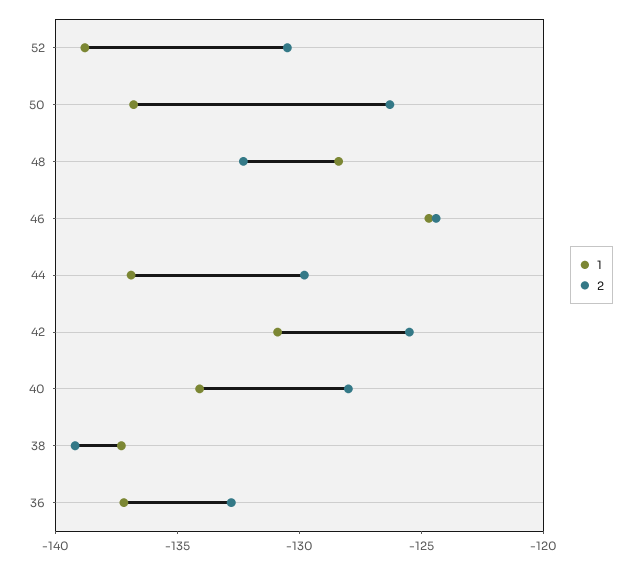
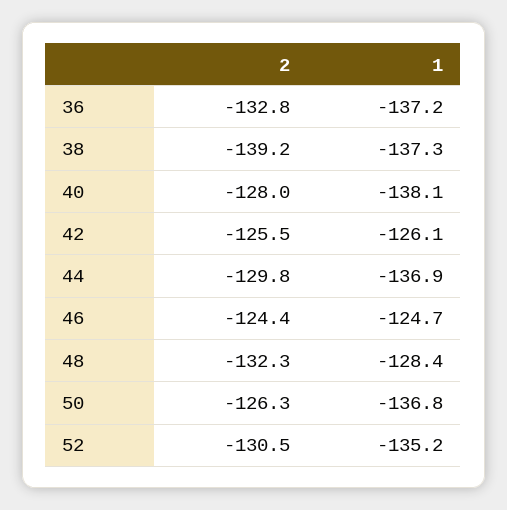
1, 52: -139 -> -135.2
1, 42: -131 -> -126.1
1, 40: -134 -> -138.1

